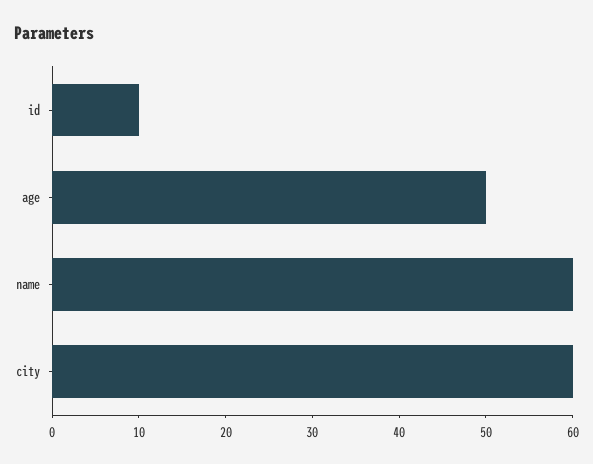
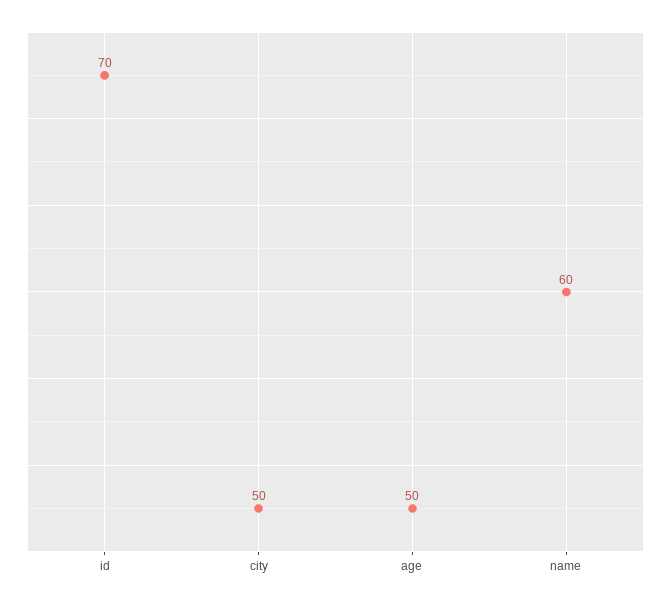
id: 10 -> 70
city: 60 -> 50

